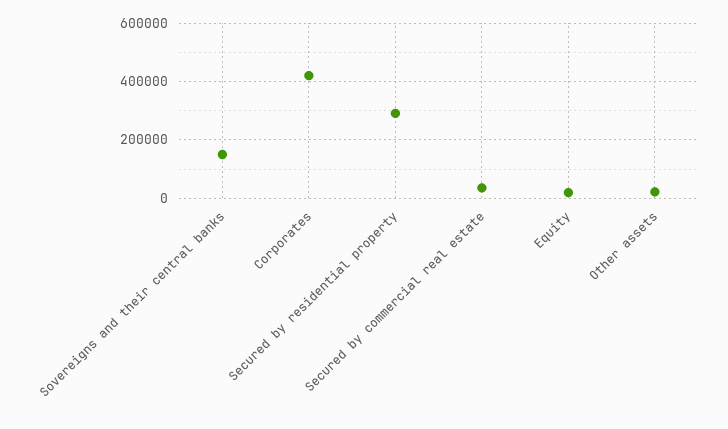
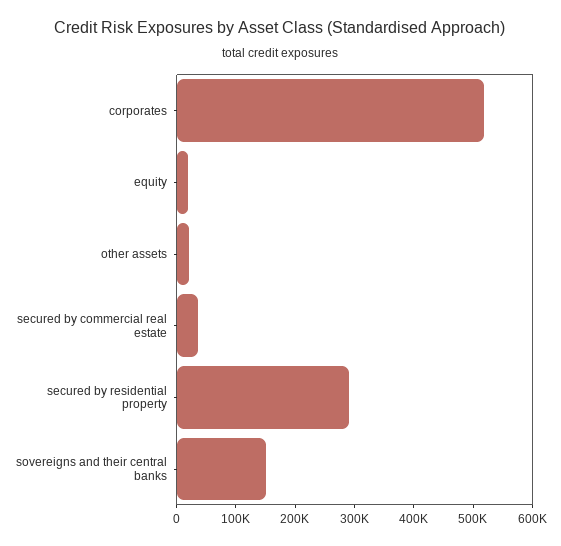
Corporates: 425000 -> 520000

